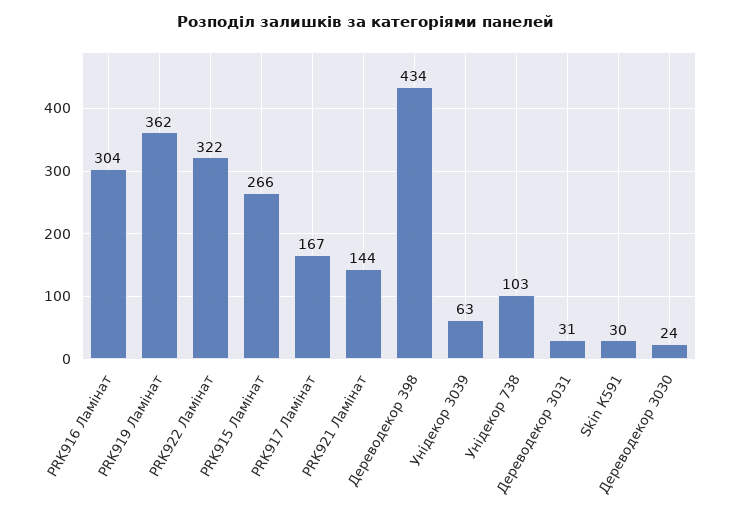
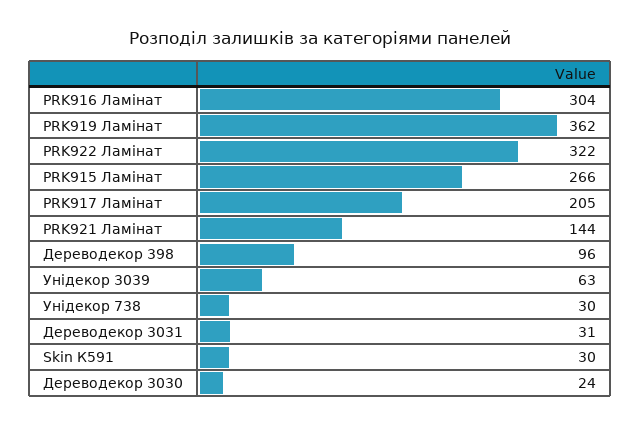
PRK917 Ламінат: 167 -> 205
Дереводекор 398: 434 -> 96
Унідекор 738: 103 -> 30

